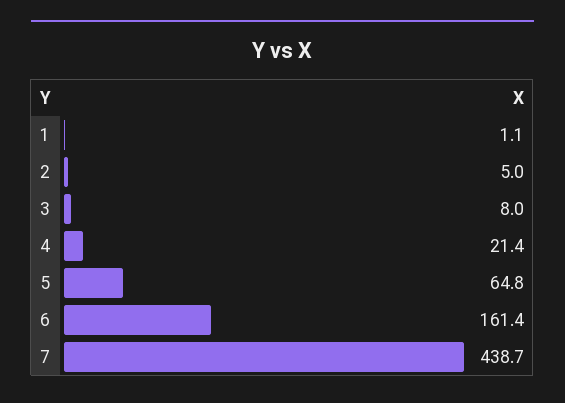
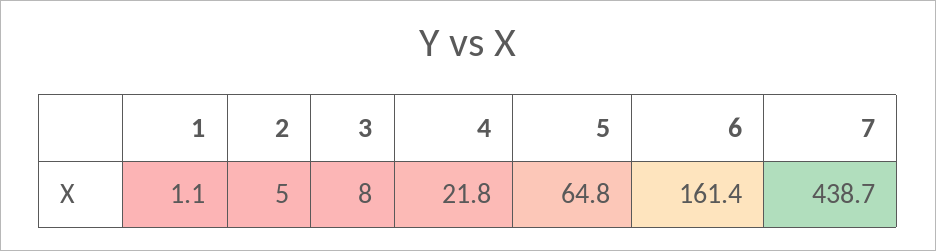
4: 21.4 -> 21.8

